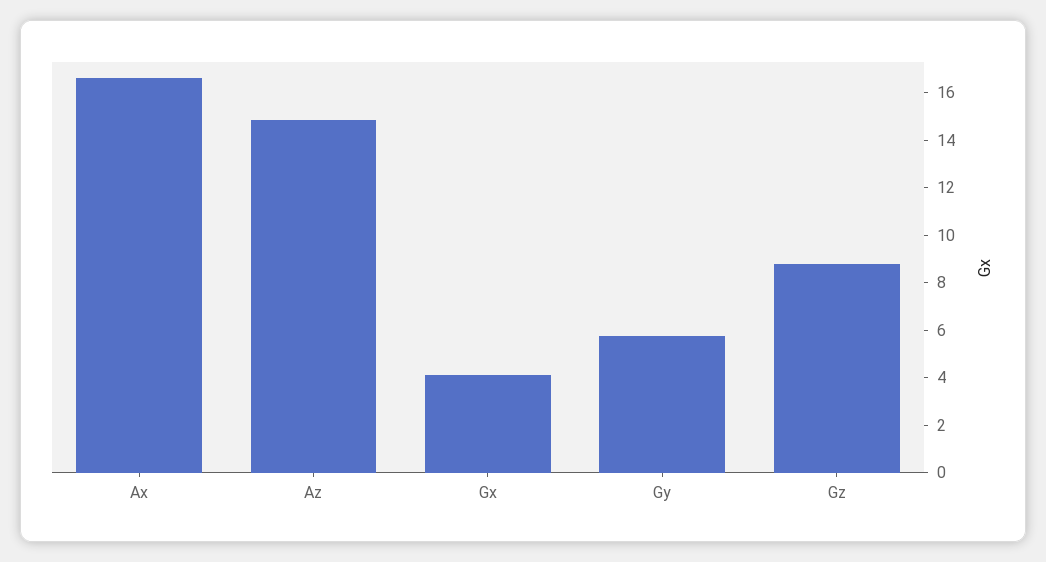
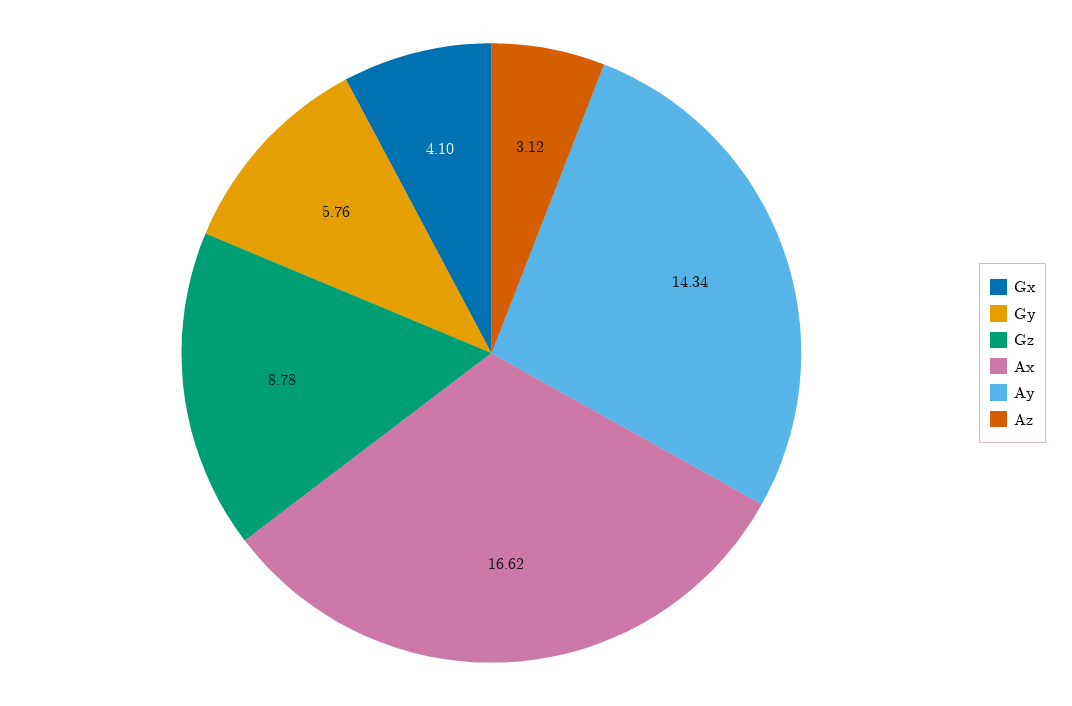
Az: 15 -> 3.12
Ay: none -> 14.34

